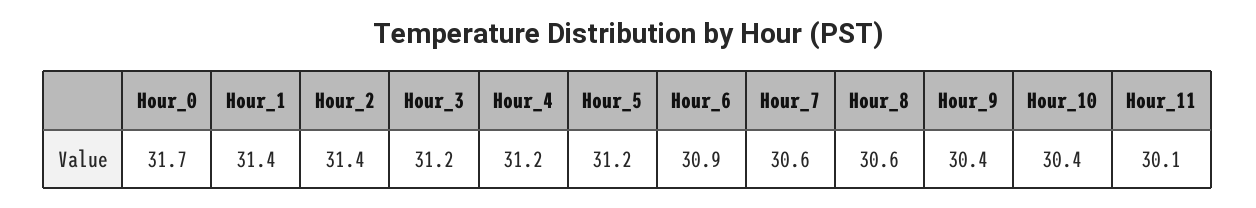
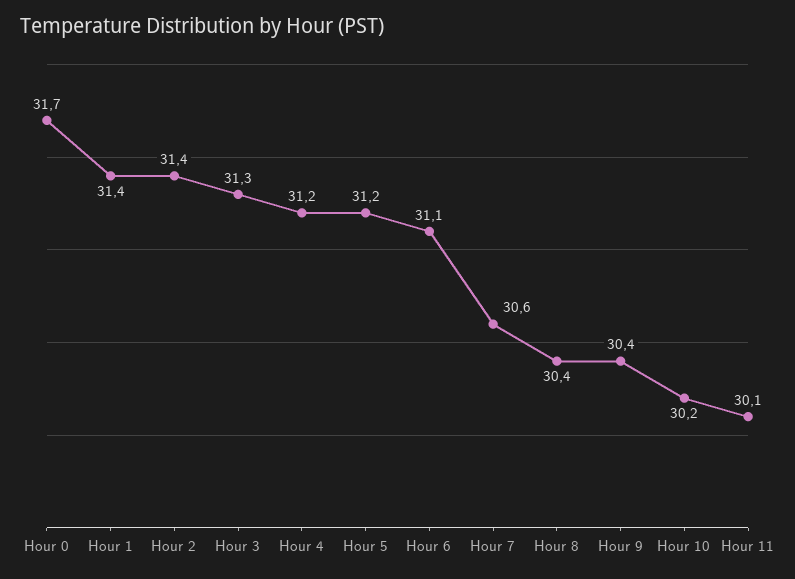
Hour_3: 31.2 -> 31.3
Hour_6: 30.9 -> 31.1
Hour_8: 30.6 -> 30.4
Hour_10: 30.4 -> 30.2

